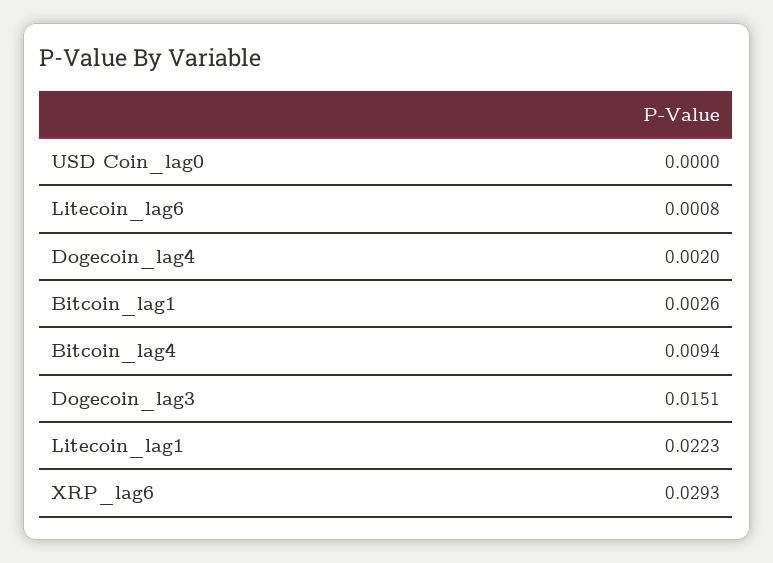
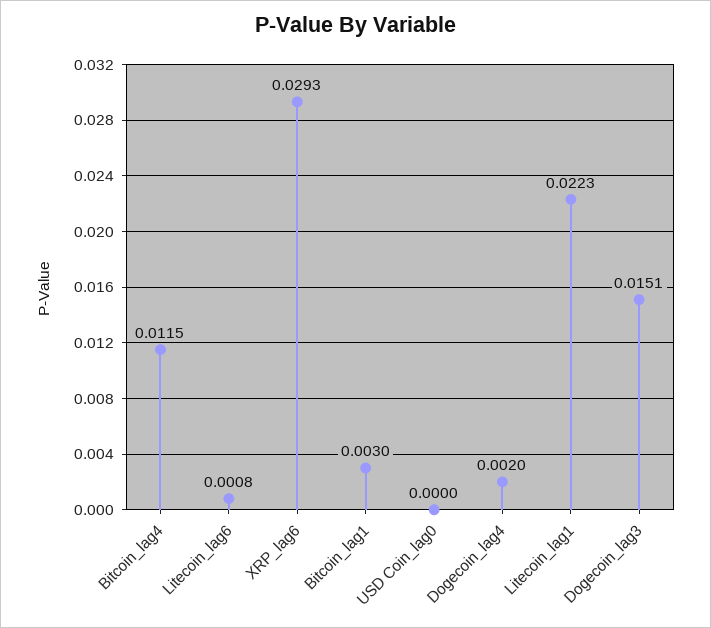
Bitcoin_lag1: 0.0026 -> 0.003
Bitcoin_lag4: 0.0094 -> 0.0115

